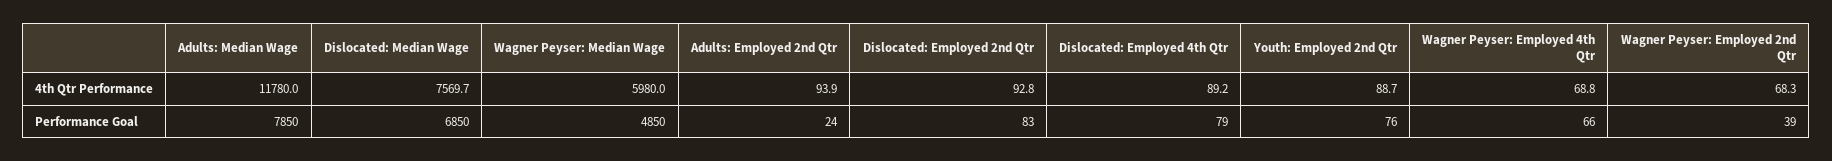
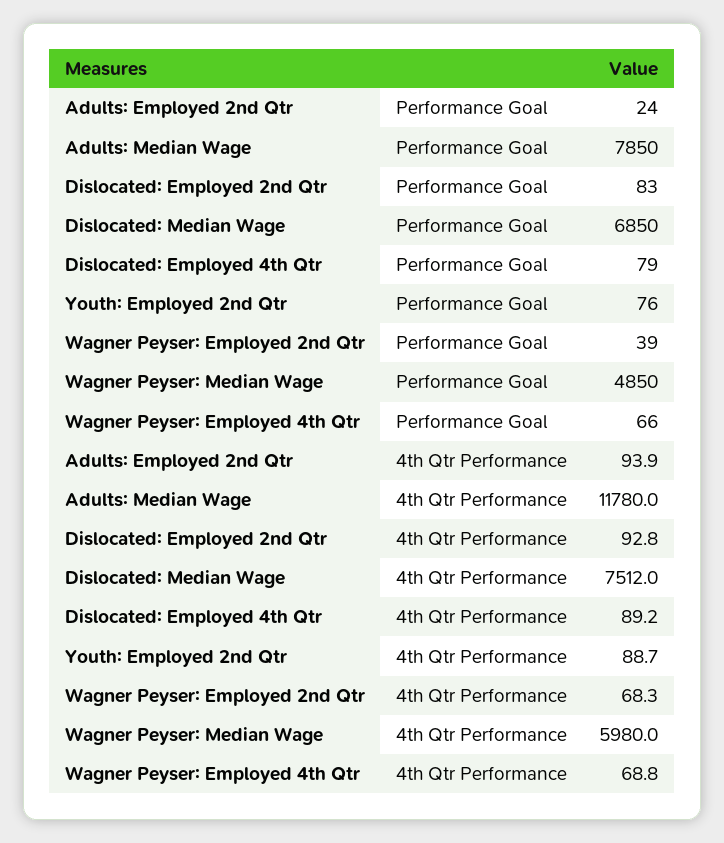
Dislocated: Median Wage, 4th Qtr Performance: 7569.7 -> 7512

